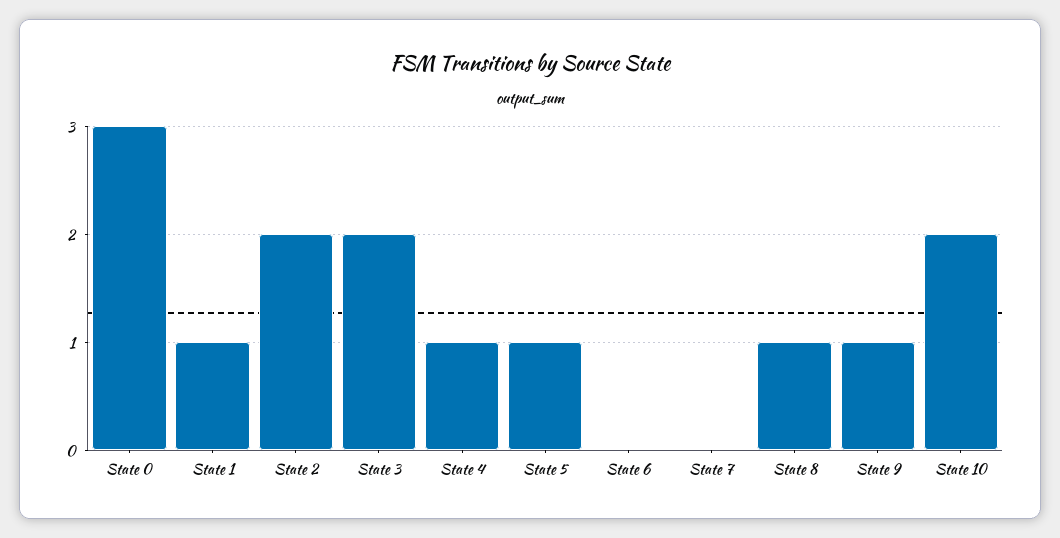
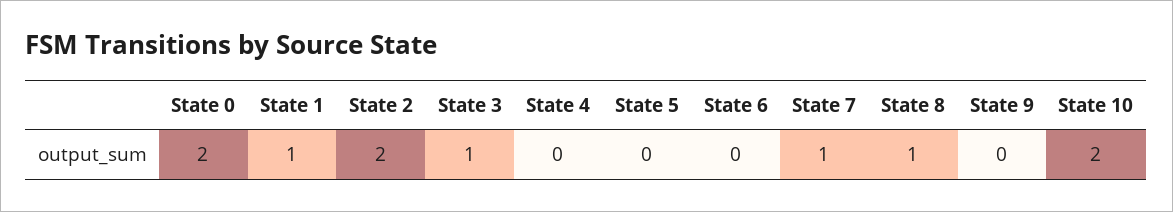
State 0: 3 -> 2
State 3: 2 -> 1
State 4: 1 -> 0
State 5: 1 -> 0
State 7: 0 -> 1
State 9: 1 -> 0

